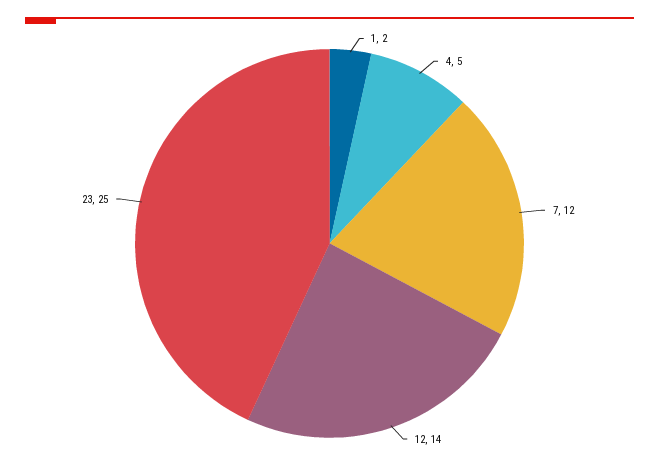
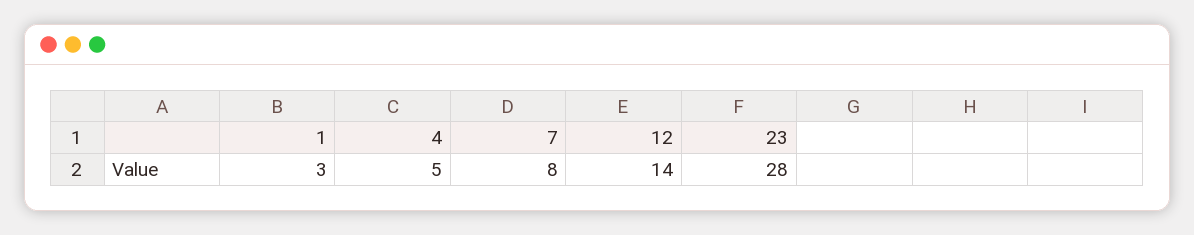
1: 2 -> 3
7: 12 -> 8
23: 25 -> 28

